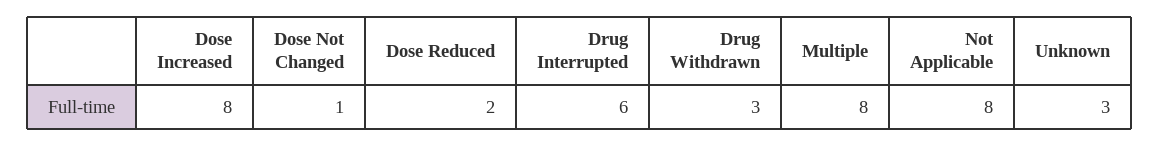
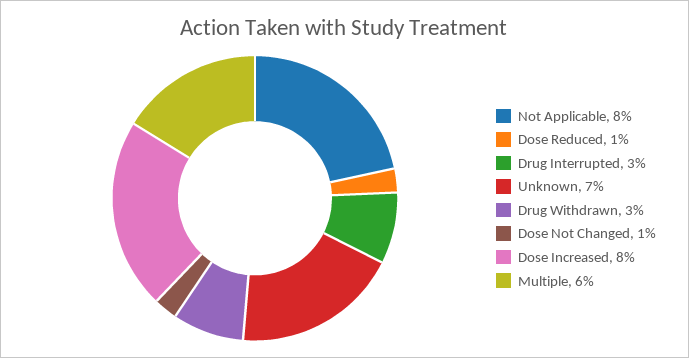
Dose Reduced: 2 -> 1
Drug Interrupted: 6 -> 3
Multiple: 8 -> 6
Unknown: 3 -> 7

